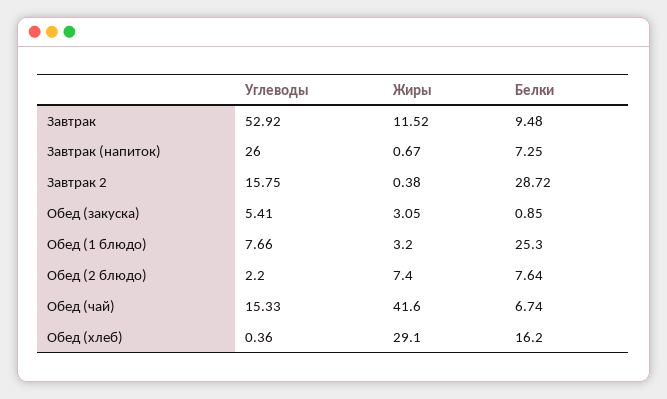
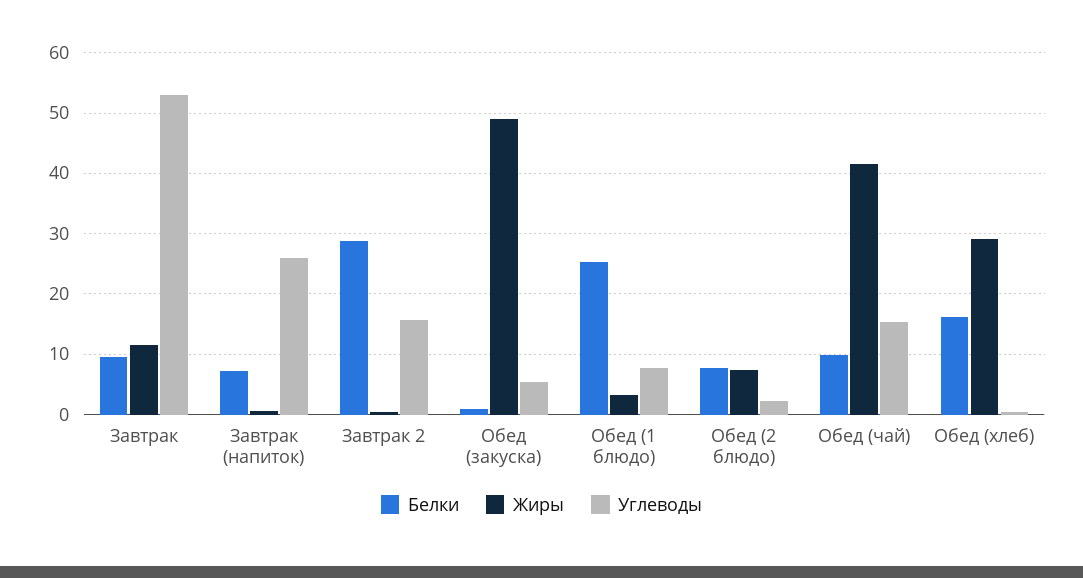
Жиры, Обед (закуска): 3.05 -> 49
Белки, Обед (чай): 6.74 -> 10

